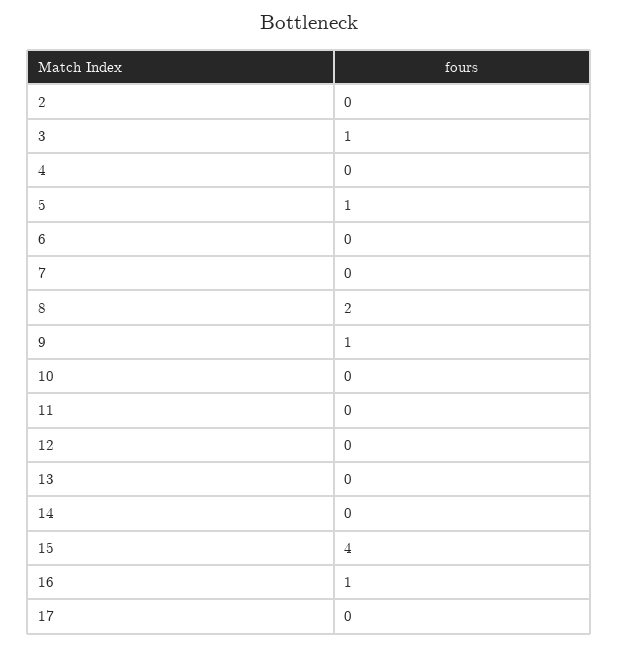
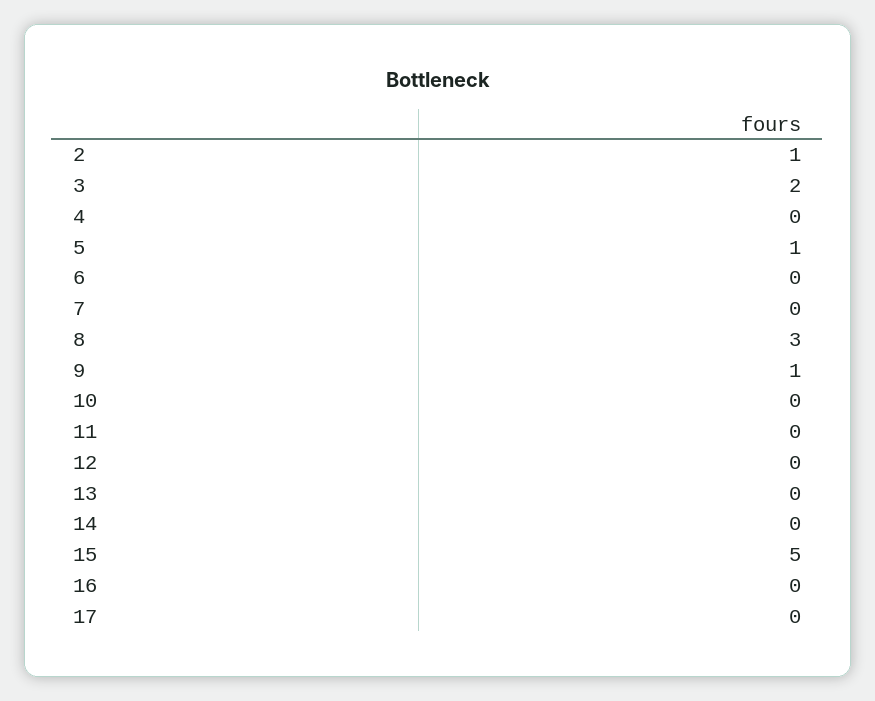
2: 0 -> 1
3: 1 -> 2
8: 2 -> 3
15: 4 -> 5
16: 1 -> 0

